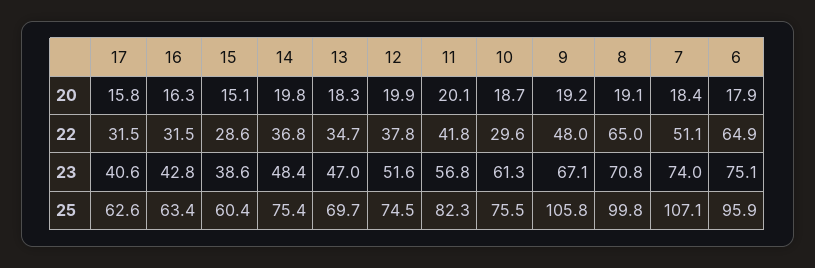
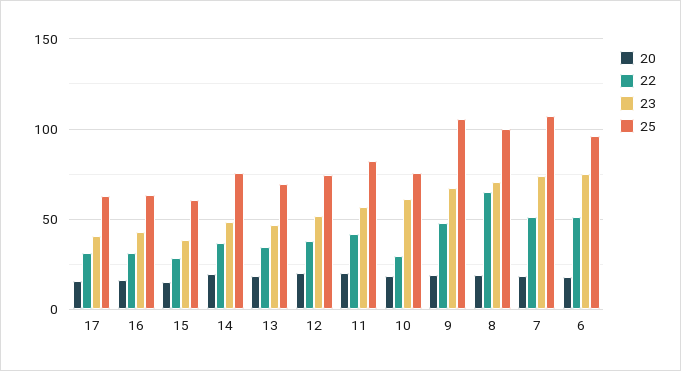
22, 6: 64.9 -> 50

